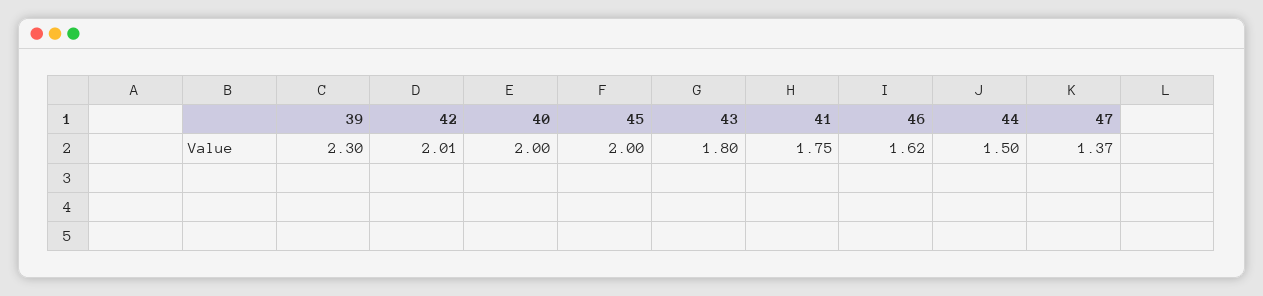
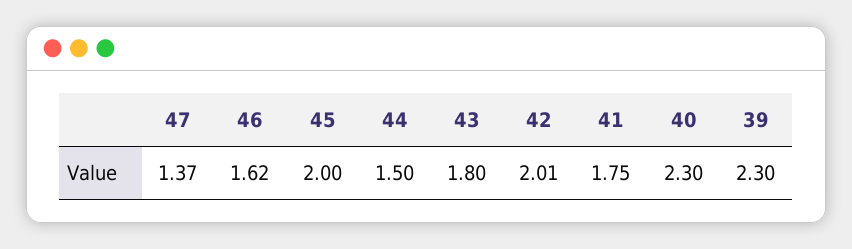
40: 2 -> 2.3

